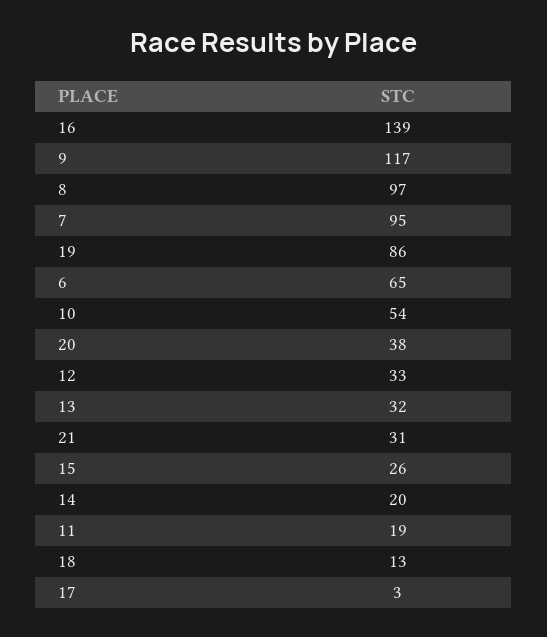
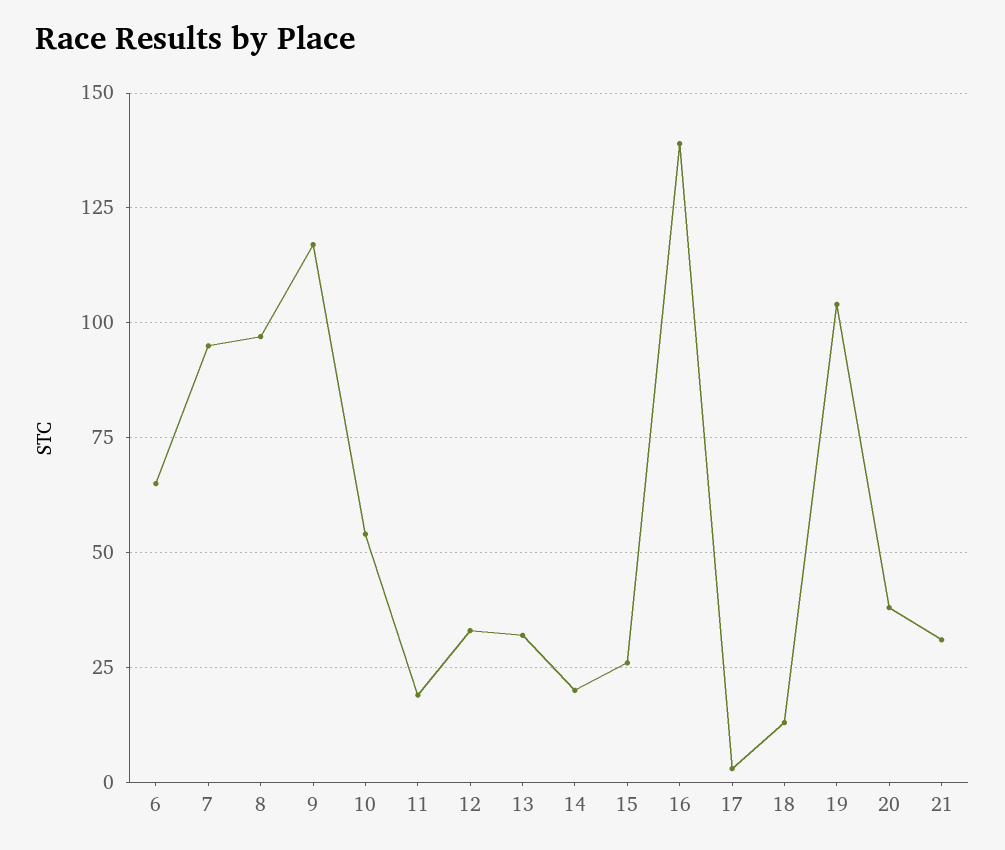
19: 86 -> 105

